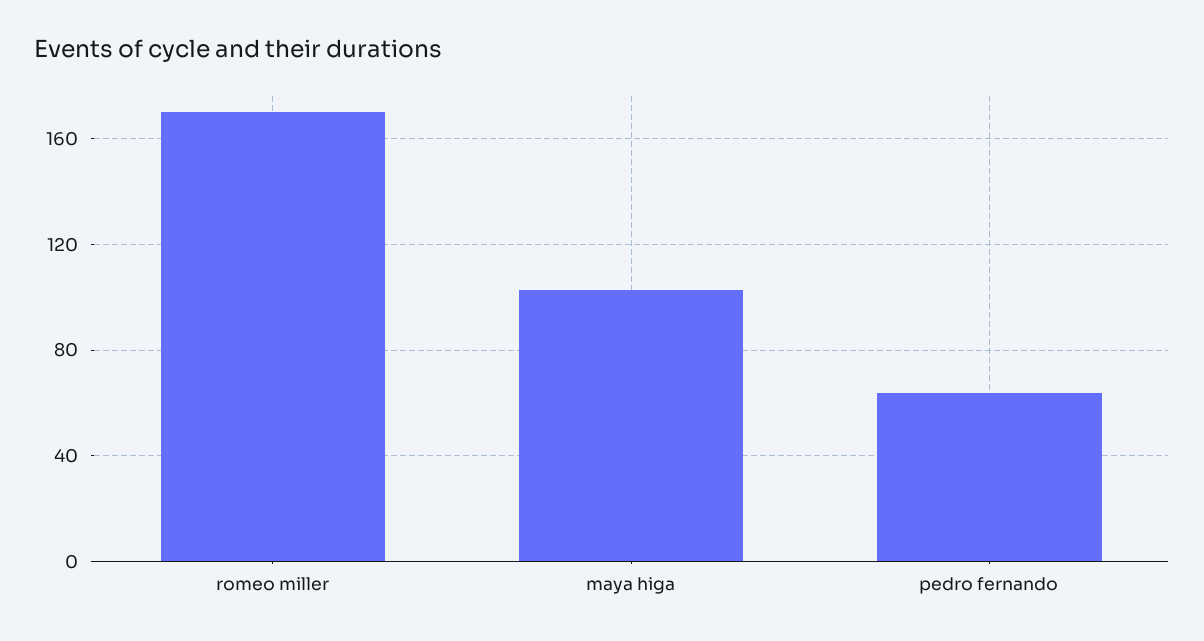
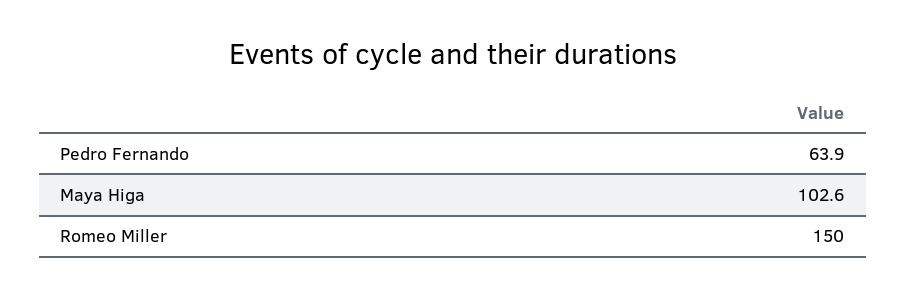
romeo miller: 170 -> 150

